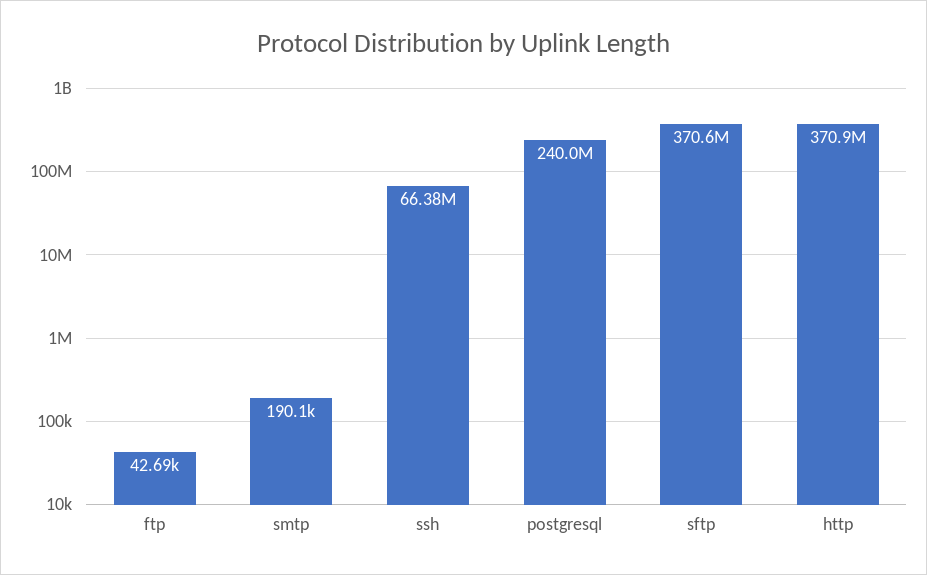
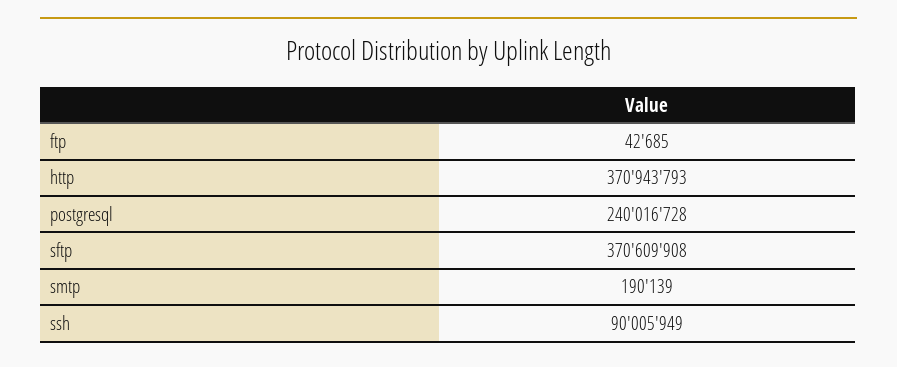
ssh: 66380000 -> 90005949

